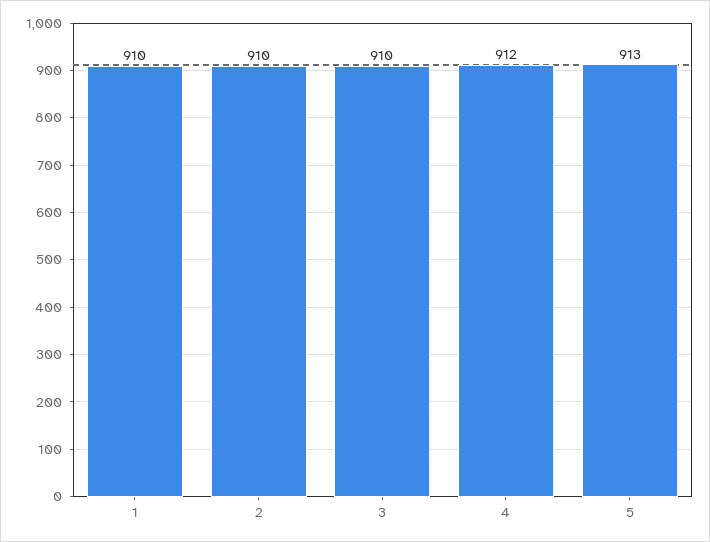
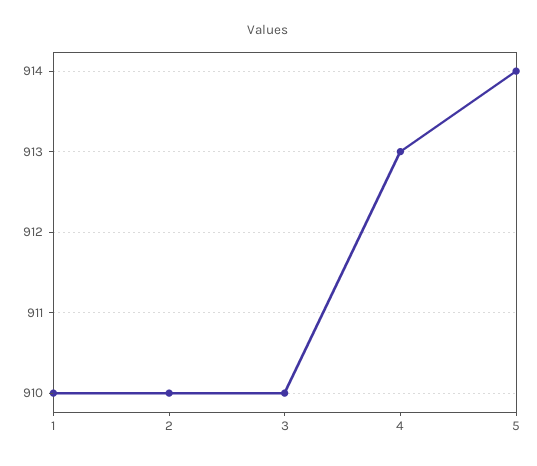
4: 912 -> 913
5: 913 -> 914

